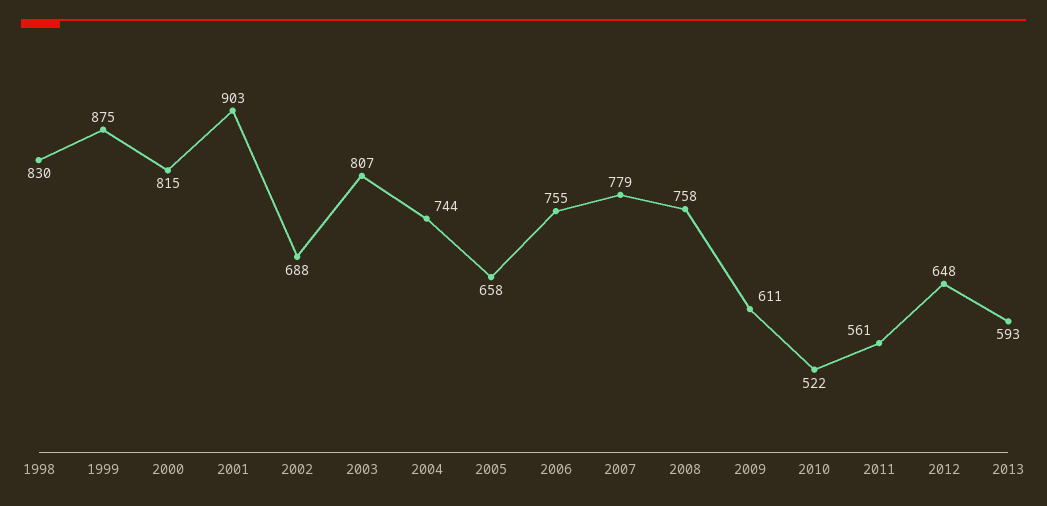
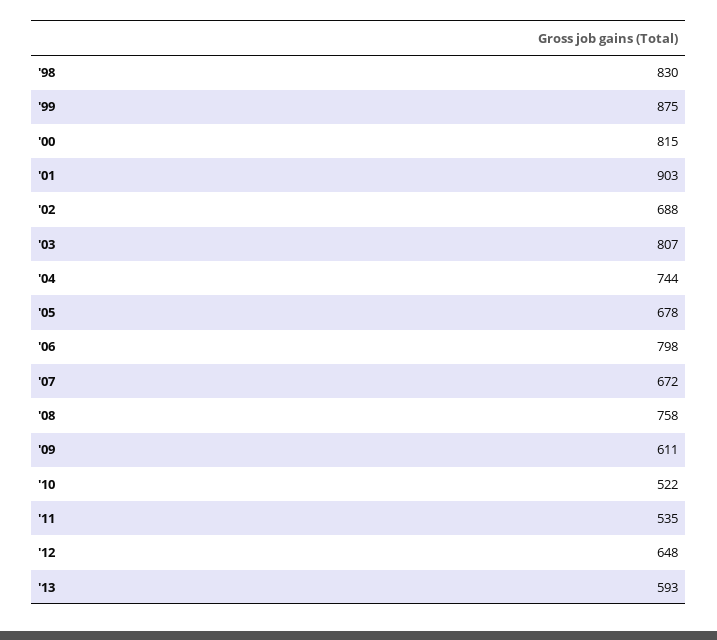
2005: 658 -> 678
2006: 755 -> 798
2007: 779 -> 672
2011: 561 -> 535

